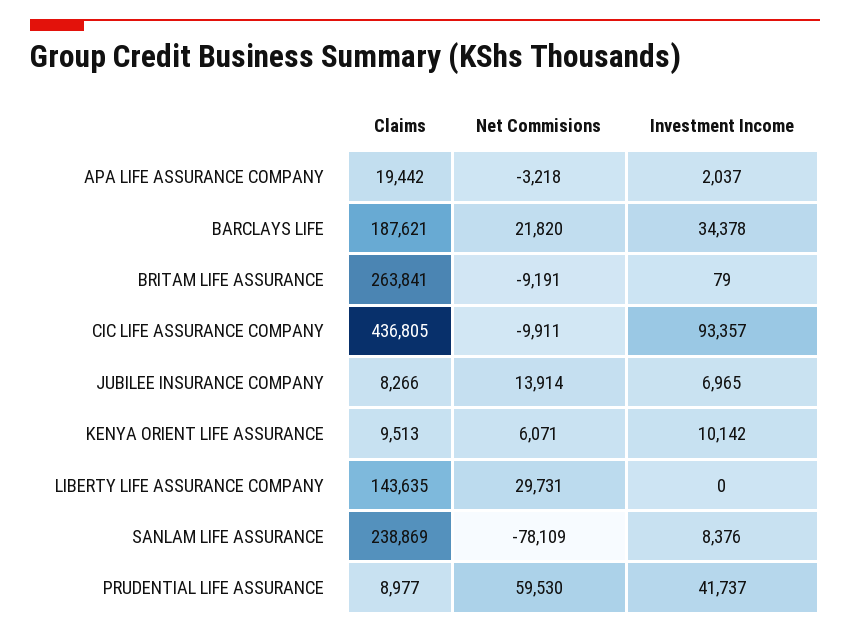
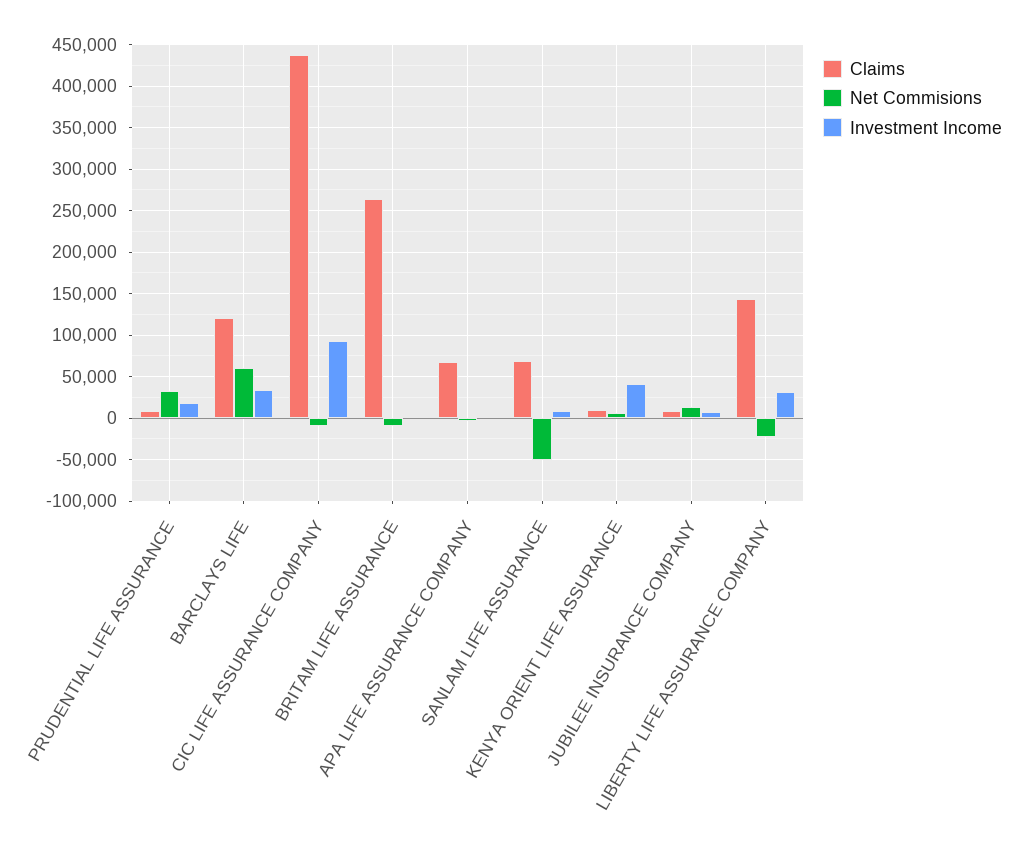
Claims, APA LIFE ASSURANCE COMPANY: 19442 -> 70000
Claims, BARCLAYS LIFE: 187621 -> 120000
Net Commisions, BARCLAYS LIFE: 21820 -> 60000
Investment Income, KENYA ORIENT LIFE ASSURANCE: 10142 -> 40000
Net Commisions, LIBERTY LIFE ASSURANCE COMPANY: 29731 -> -20000
Investment Income, LIBERTY LIFE ASSURANCE COMPANY: 0 -> 30000
Claims, SANLAM LIFE ASSURANCE: 238869 -> 70000
Net Commisions, SANLAM LIFE ASSURANCE: -78109 -> -50000
Net Commisions, PRUDENTIAL LIFE ASSURANCE: 59530 -> 30000
Investment Income, PRUDENTIAL LIFE ASSURANCE: 41737 -> 20000

